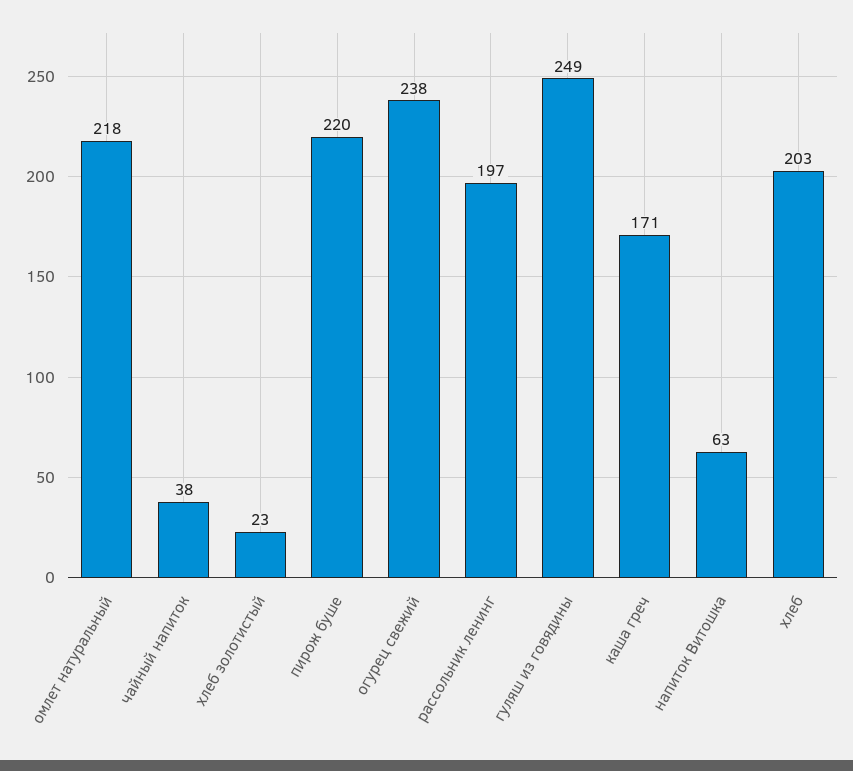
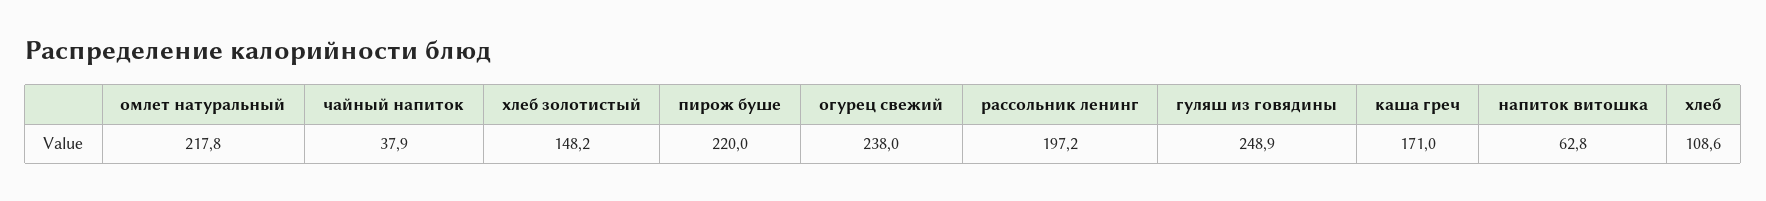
хлеб золотистый: 23 -> 148.2
хлеб: 203 -> 108.6

